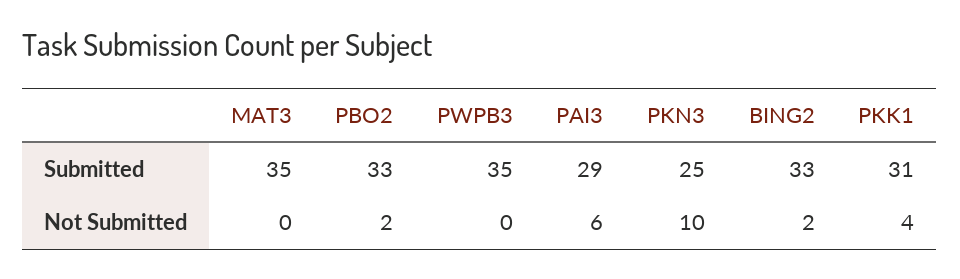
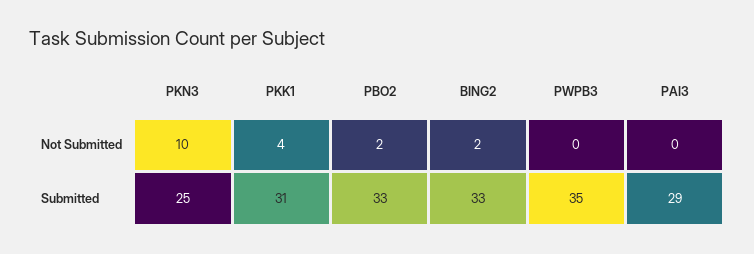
MAT3, Submitted: 35 -> none
MAT3, Not Submitted: 0 -> none
PAI3, Not Submitted: 6 -> 0

